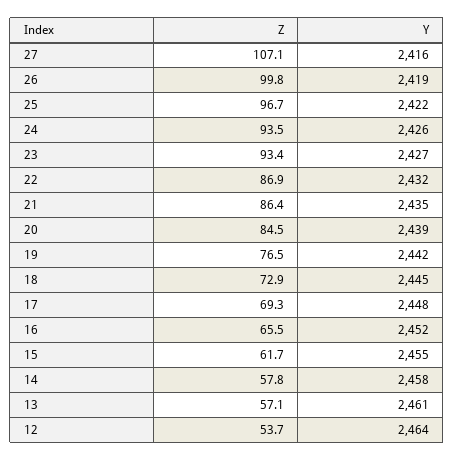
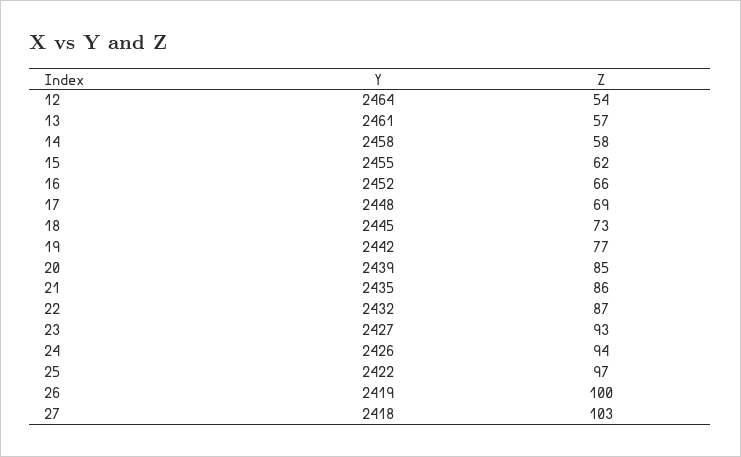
Z, 27: 107.1 -> 103
Y, 27: 2416 -> 2418

